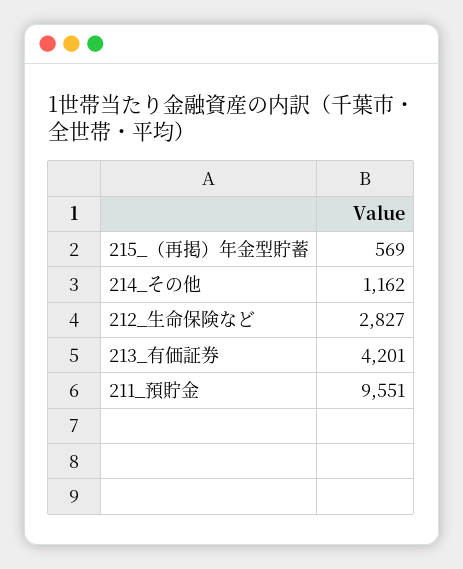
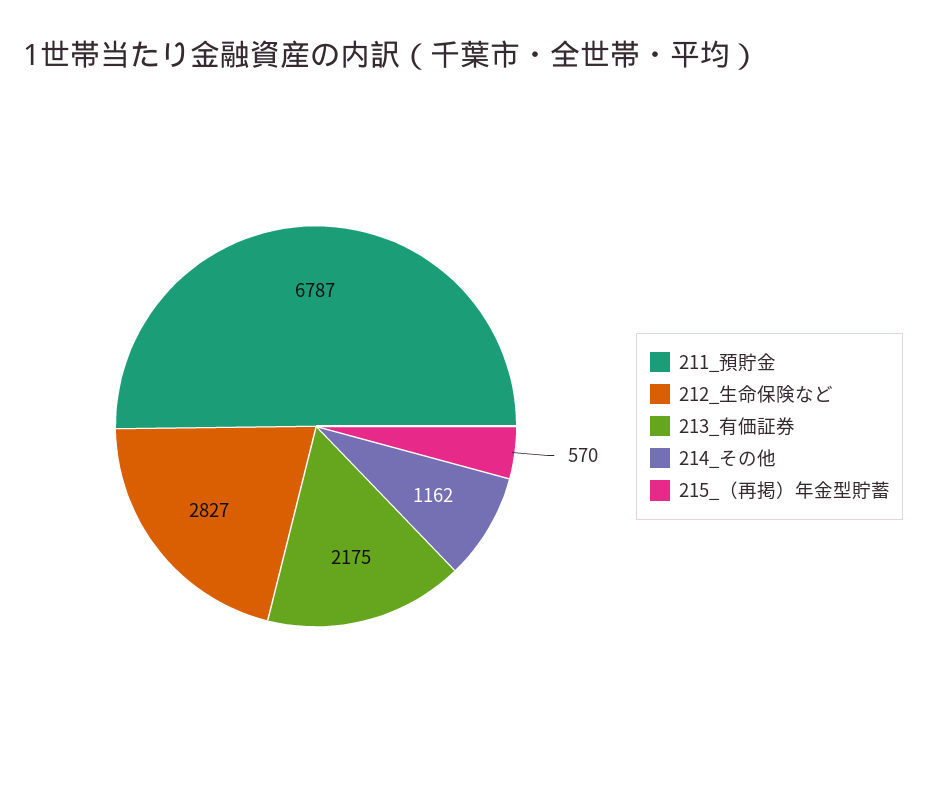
215_（再掲）年金型貯蓄: 569 -> 570
213_有価証券: 4201 -> 2175
211_預貯金: 9551 -> 6787

